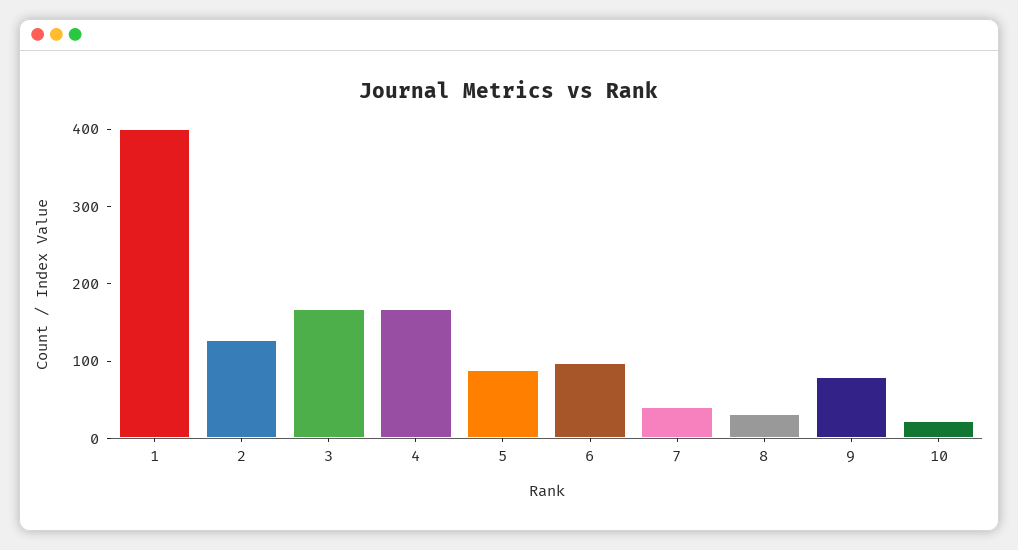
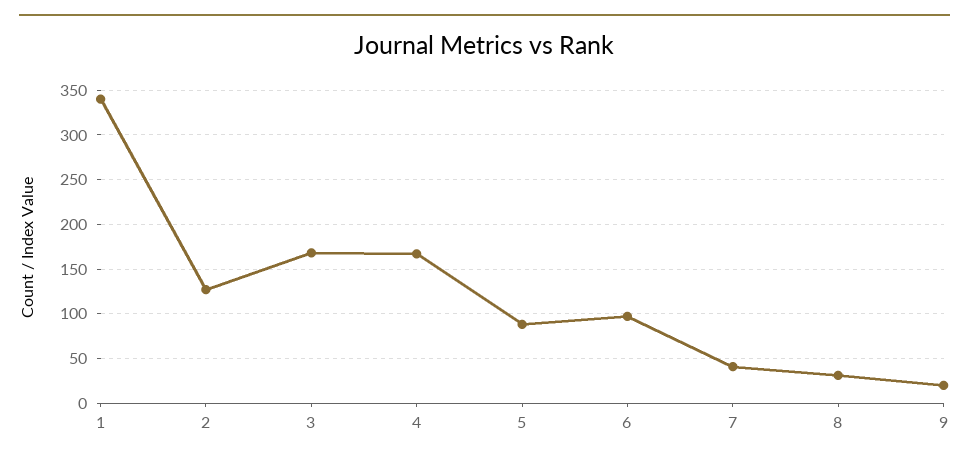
1: 400 -> 340
9: 80 -> 20
10: 20 -> none

